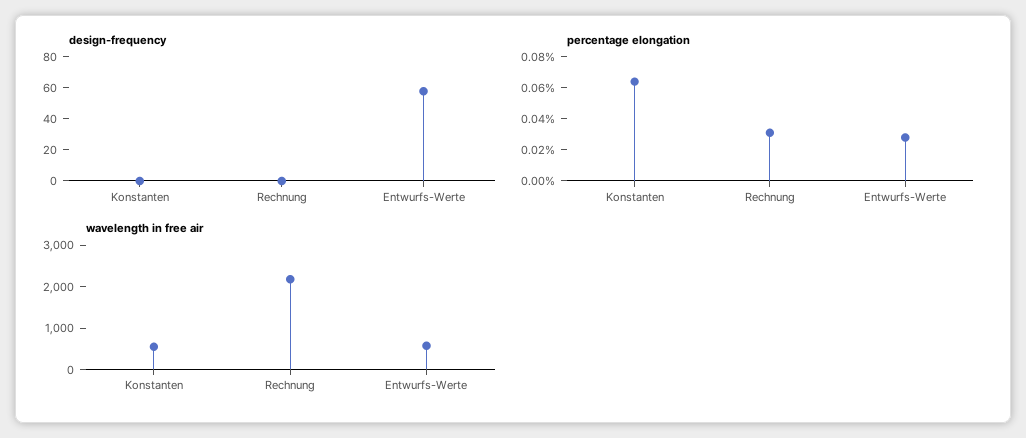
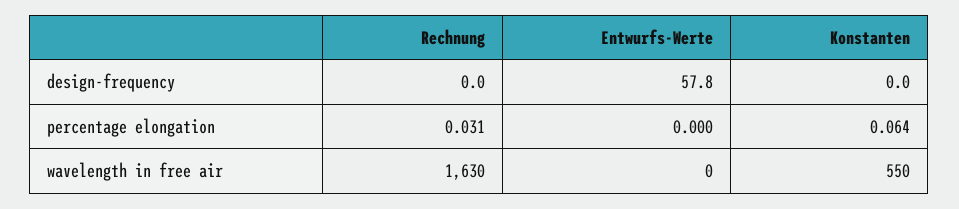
percentage elongation, Entwurfs-Werte: 0.03 -> 0
wavelength in free air, Rechnung: 2200 -> 1630
wavelength in free air, Entwurfs-Werte: 600 -> 0

